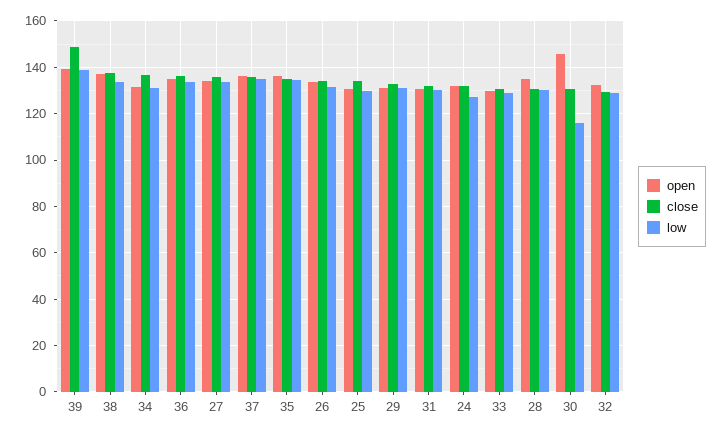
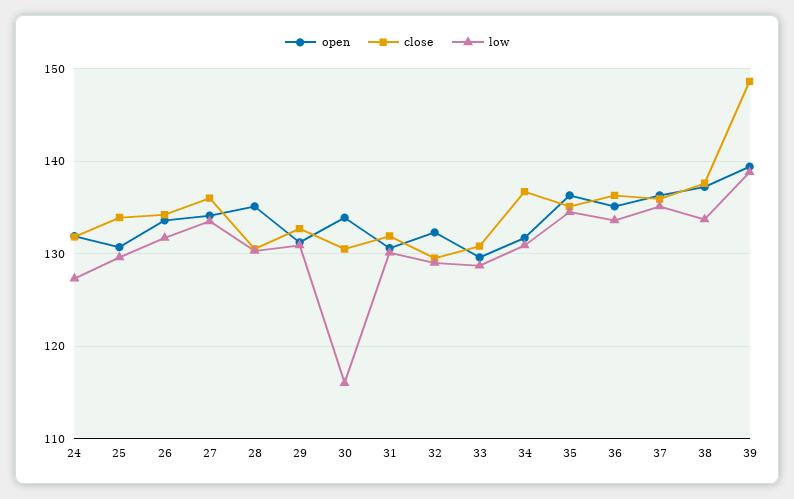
open, 30: 145 -> 134

